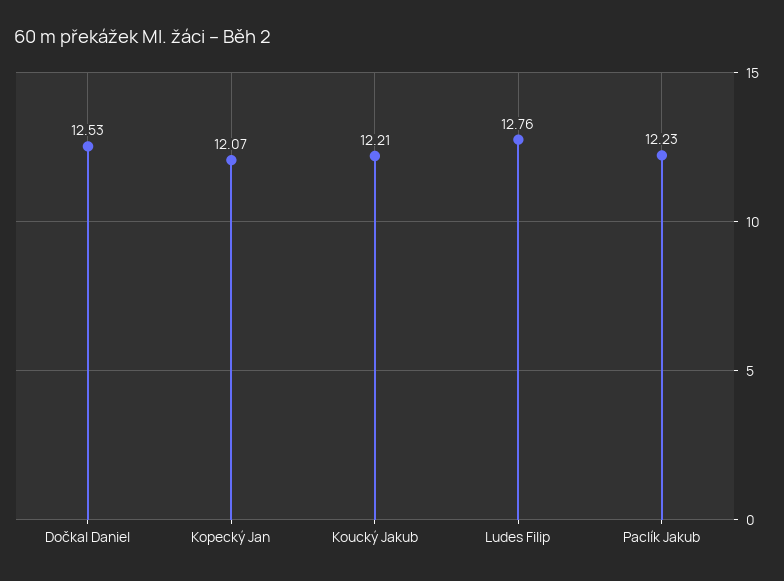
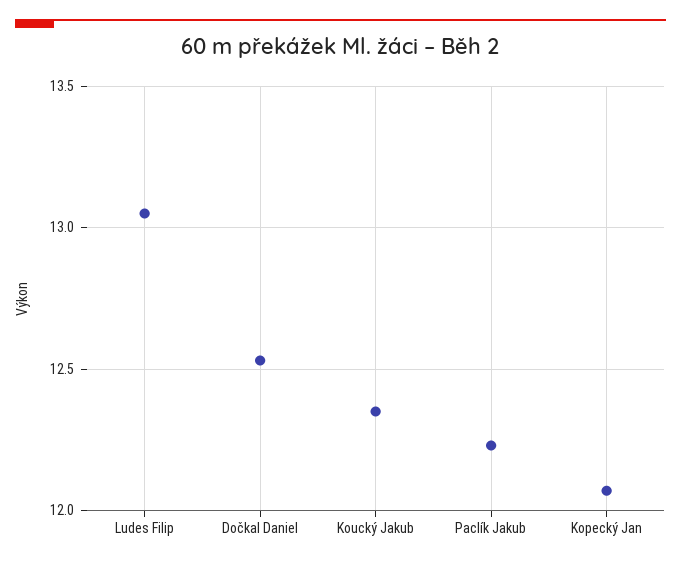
Koucký Jakub: 12.21 -> 12.35
Ludes Filip: 12.76 -> 13.05

